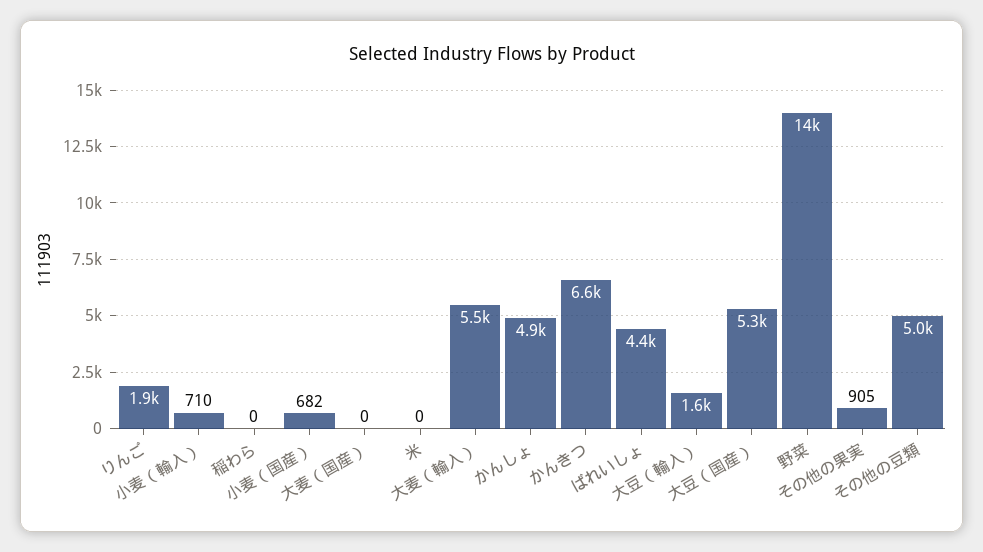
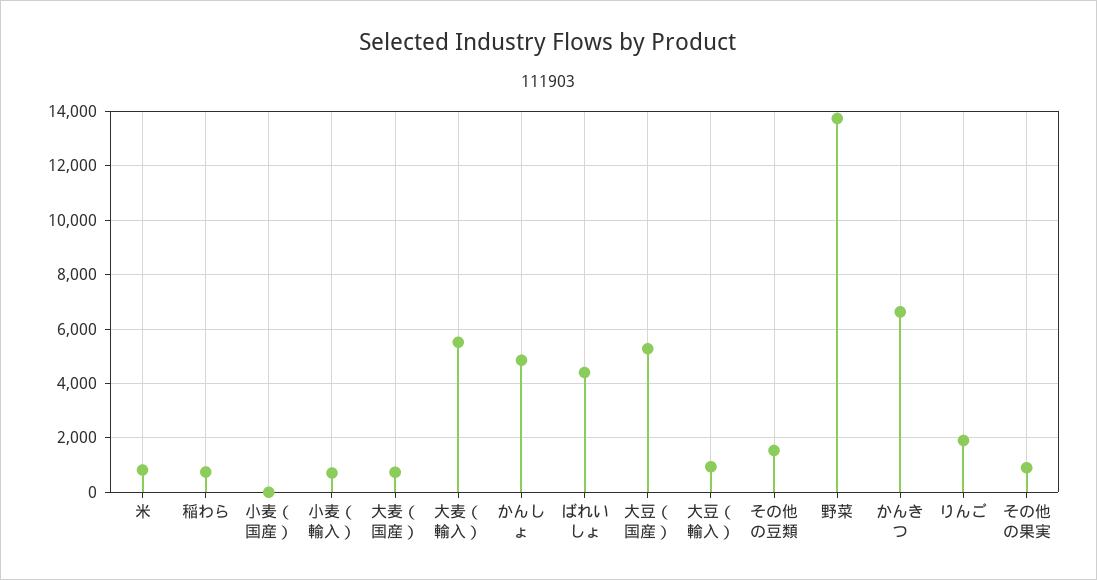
稲わら: 0 -> 750
小麦（国産）: 682 -> 0
大麦（国産）: 0 -> 750
米: 0 -> 750
大豆（輸入）: 1600 -> 1000
その他の豆類: 5000 -> 1500

